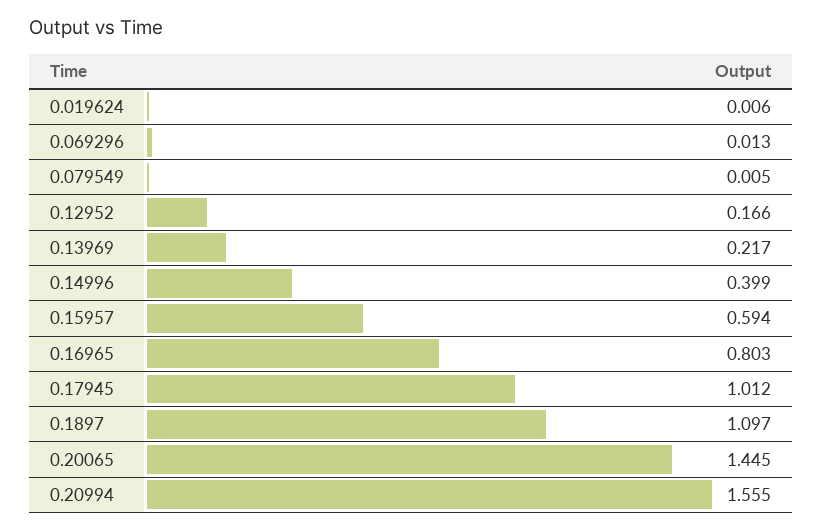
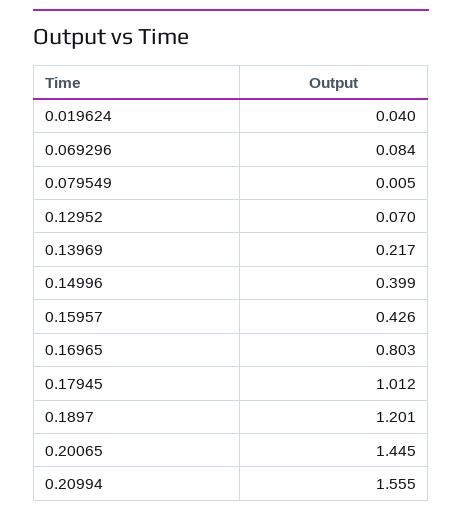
0.019624: 0.006 -> 0.04
0.069296: 0.013 -> 0.084
0.12952: 0.166 -> 0.07
0.15957: 0.594 -> 0.426
0.1897: 1.097 -> 1.201

